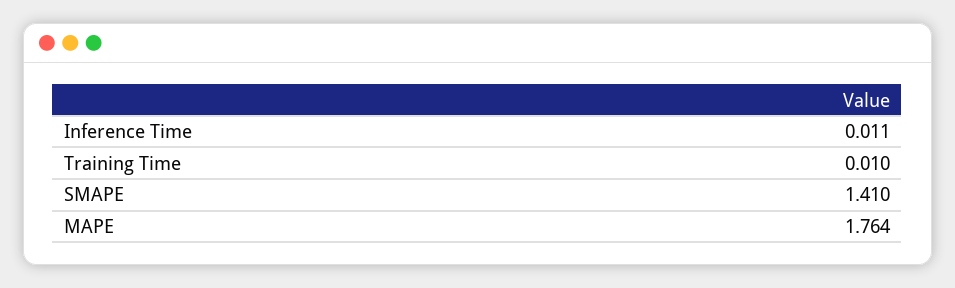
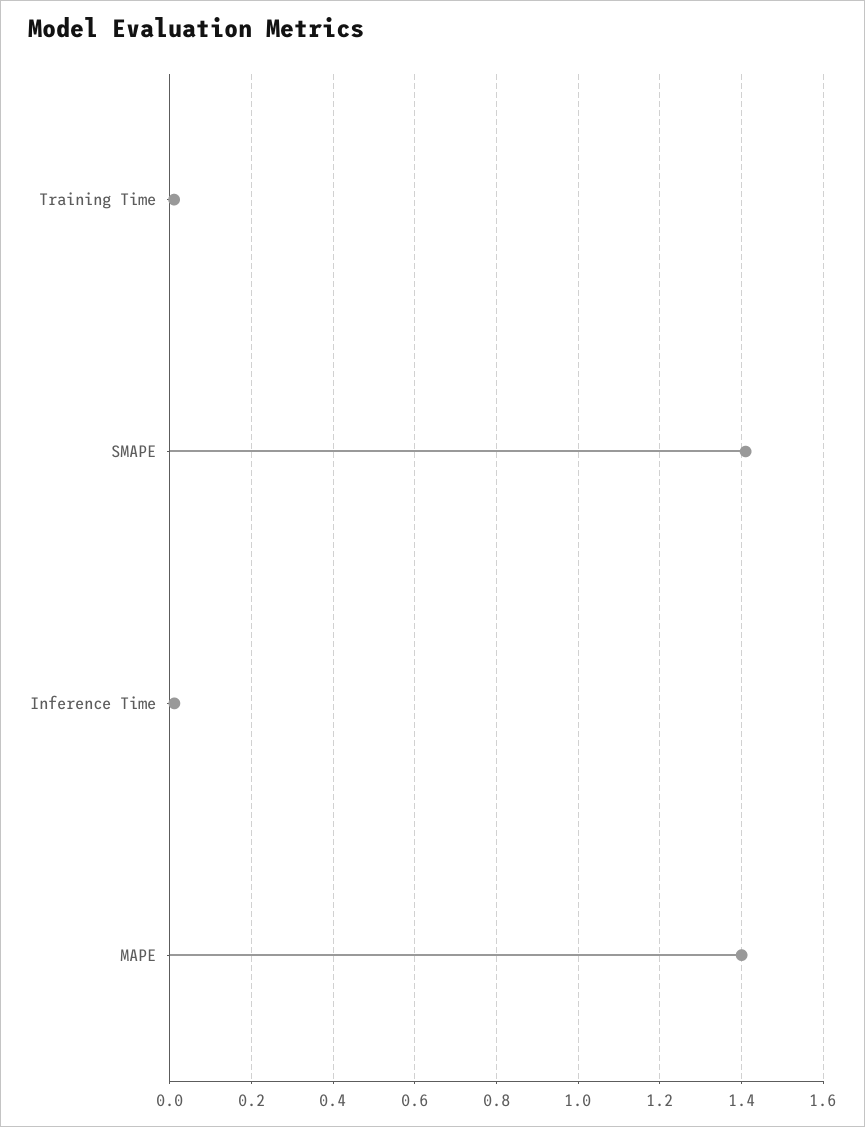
MAPE: 1.764 -> 1.4

